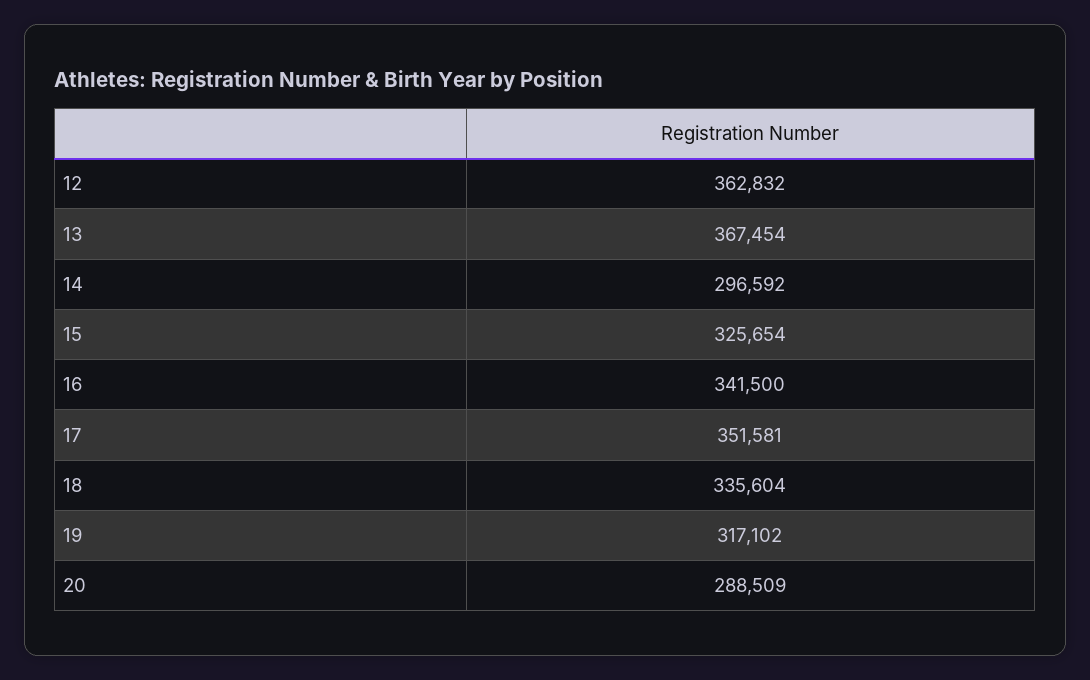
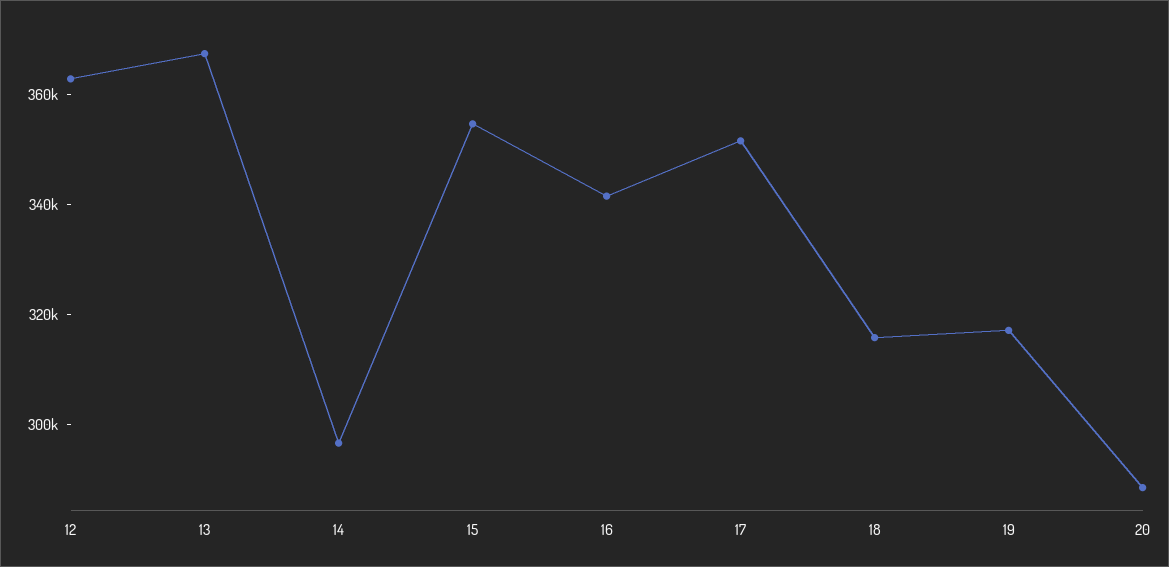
15: 325654 -> 355000
18: 335604 -> 315000

